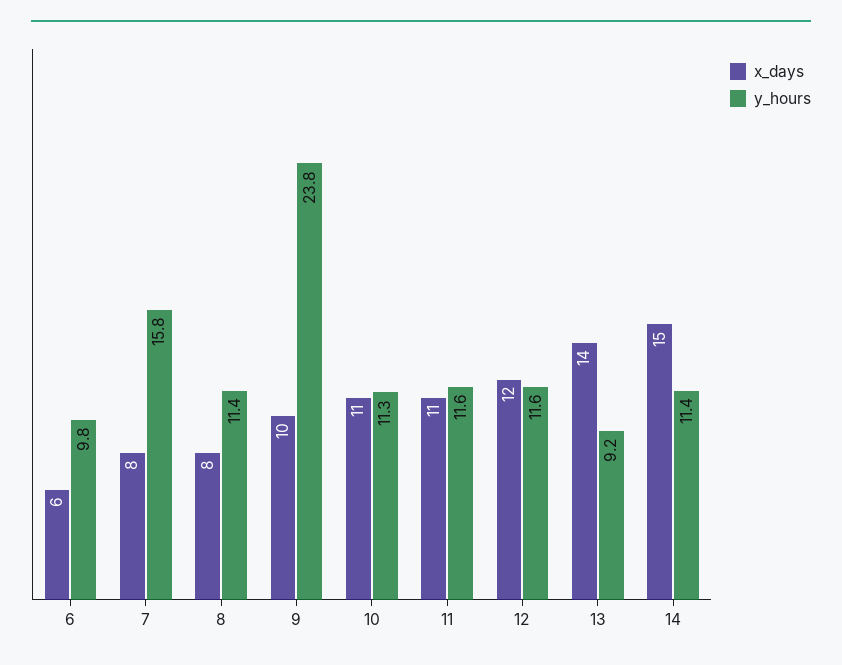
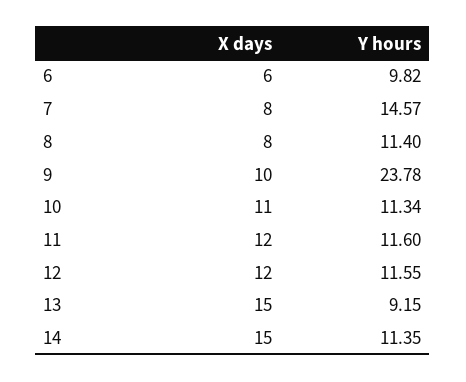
y_hours, 7: 15.8 -> 14.57
x_days, 11: 11 -> 12
x_days, 13: 14 -> 15

